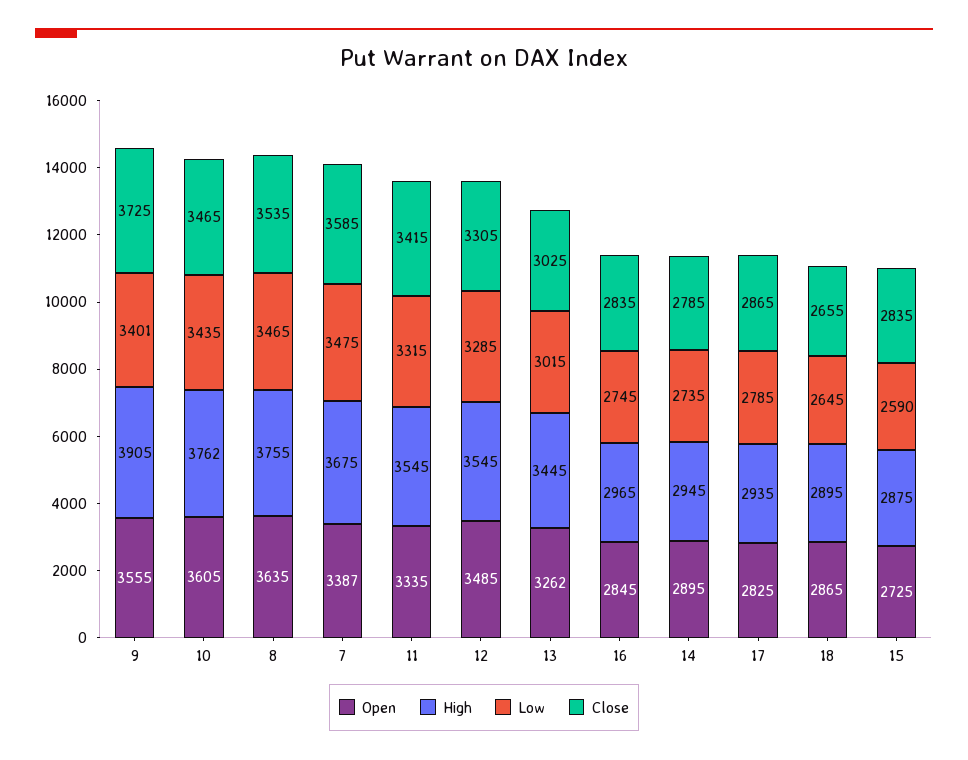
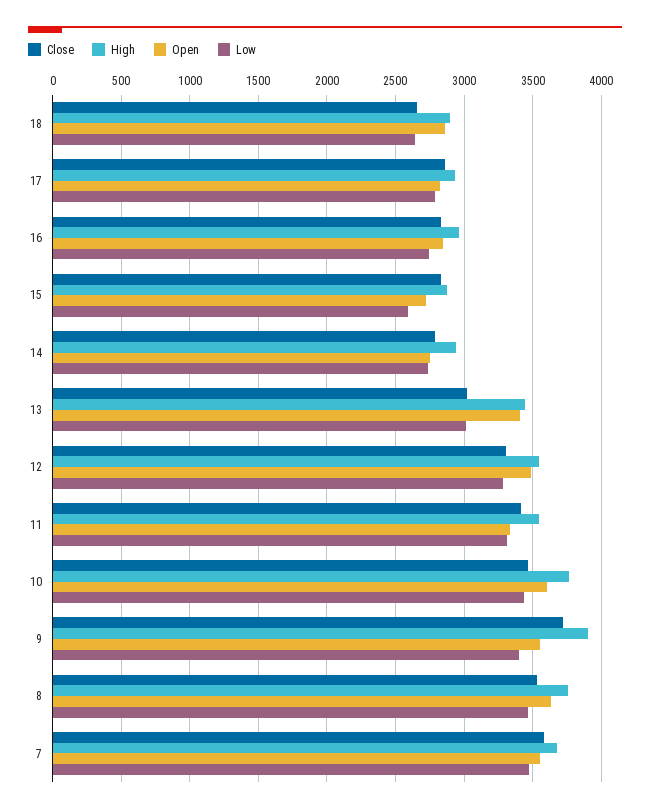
Open, 7: 3387 -> 3550
Open, 13: 3262 -> 3400
Open, 14: 2895 -> 2750

